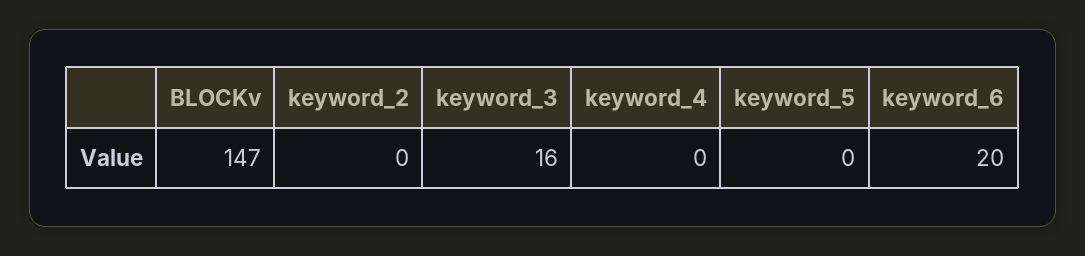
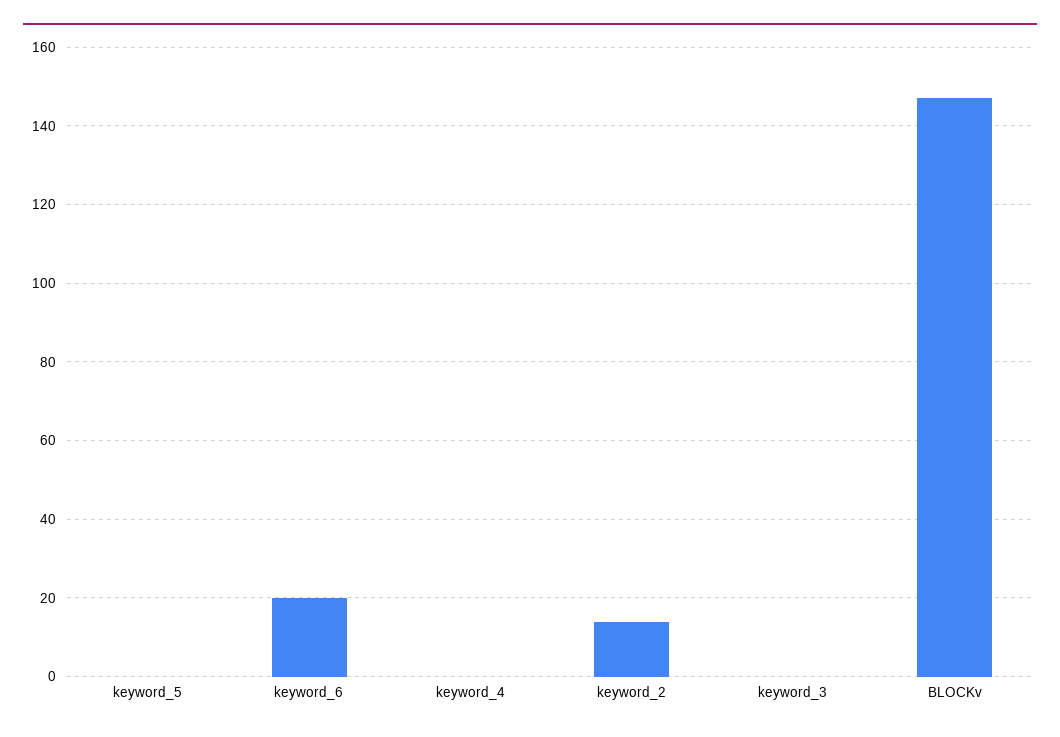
keyword_2: 0 -> 15
keyword_3: 16 -> 0

